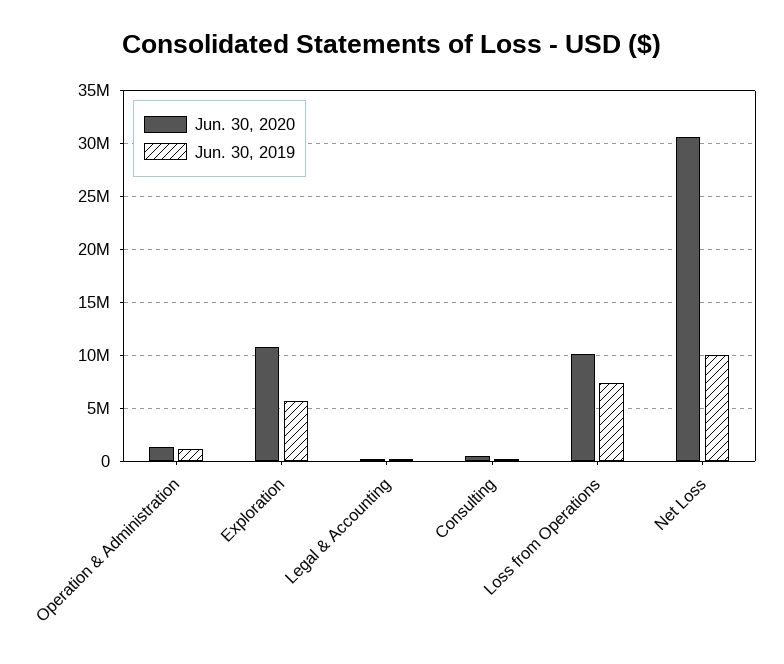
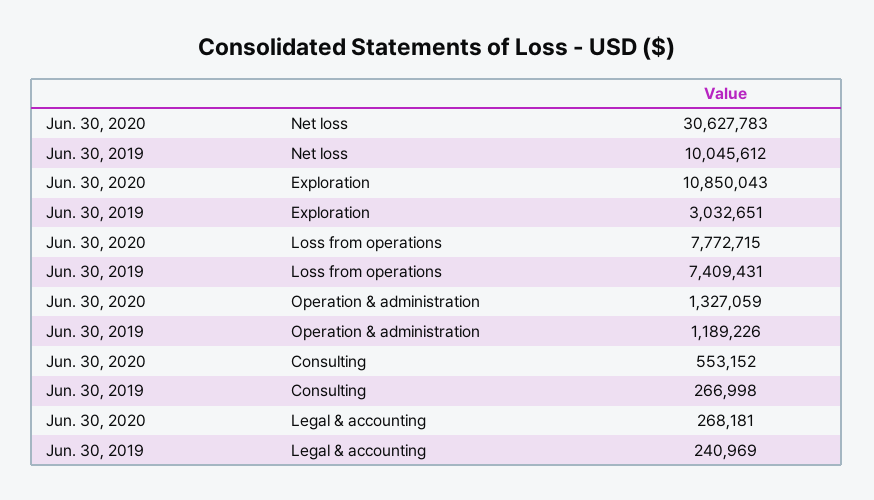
Jun. 30, 2019, Exploration: 6000000 -> 3032651
Jun. 30, 2020, Loss from Operations: 10000000 -> 7772715

